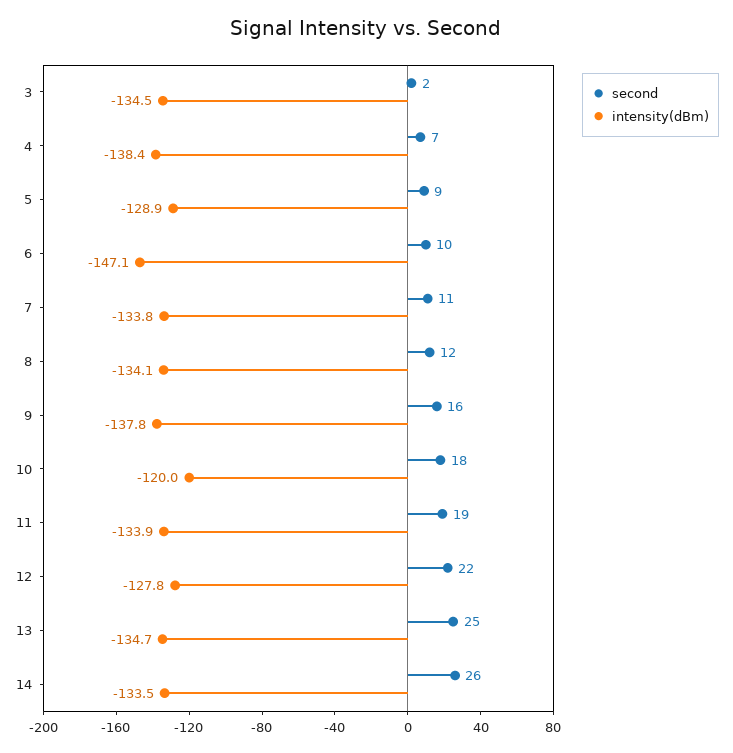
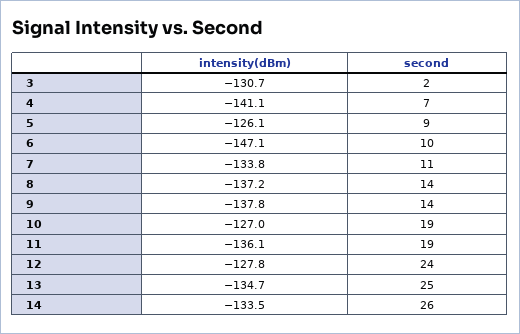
intensity(dBm), 3: -134.5 -> -130.7
intensity(dBm), 4: -138.4 -> -141.1
intensity(dBm), 5: -128.9 -> -126.1
second, 8: 12 -> 14
intensity(dBm), 8: -134.1 -> -137.2
second, 9: 16 -> 14
second, 10: 18 -> 19
intensity(dBm), 10: -120 -> -127
intensity(dBm), 11: -133.9 -> -136.1
second, 12: 22 -> 24

